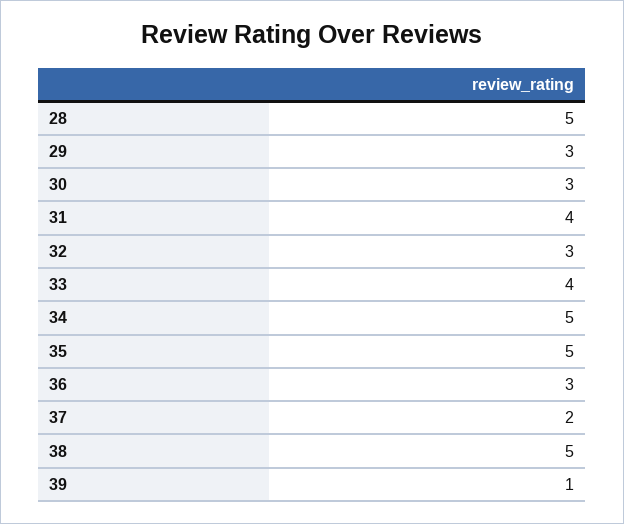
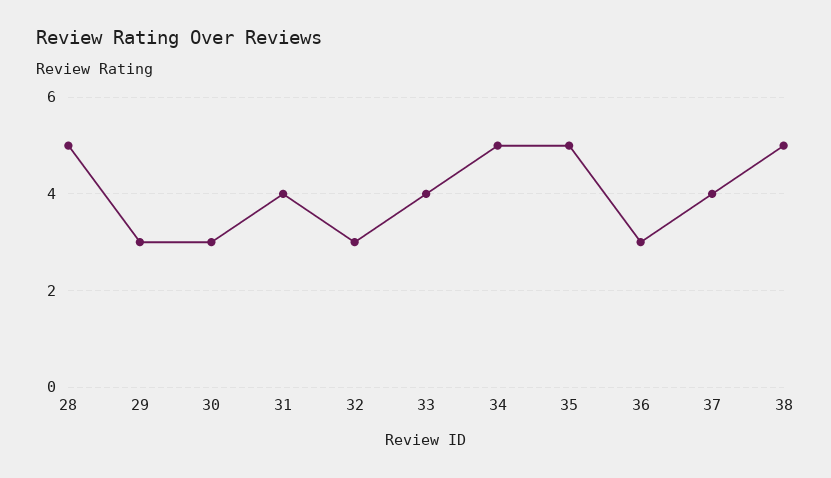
37: 2 -> 4
39: 1 -> none

